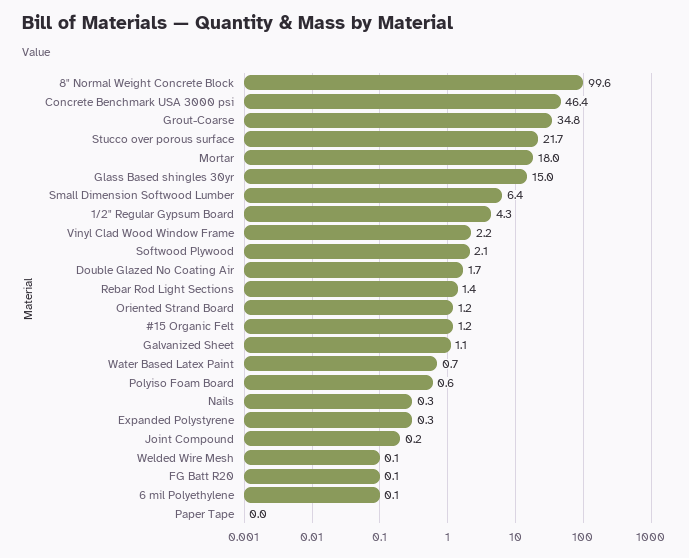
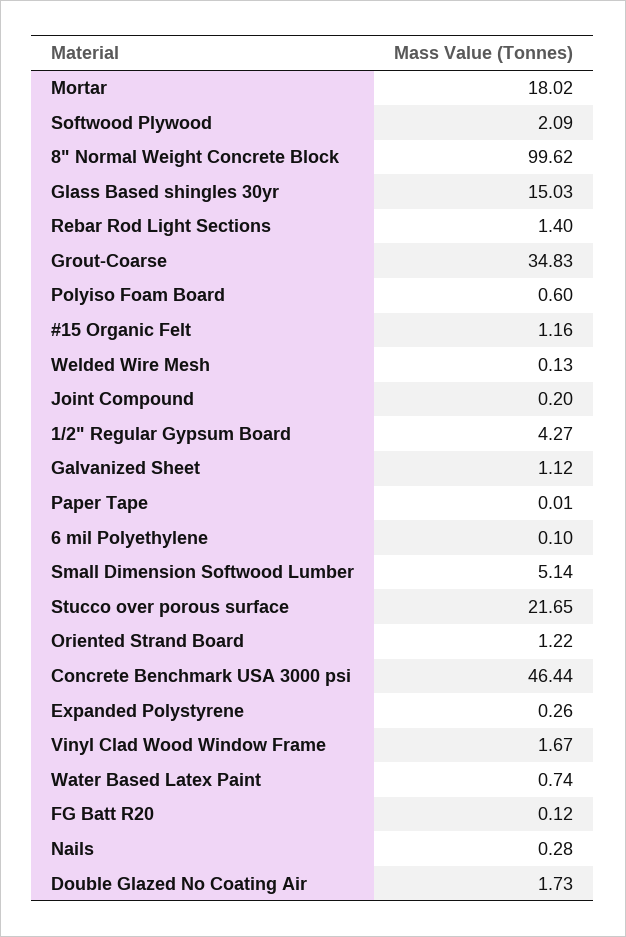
Small Dimension Softwood Lumber: 6.4 -> 5.14
Vinyl Clad Wood Window Frame: 2.2 -> 1.67

